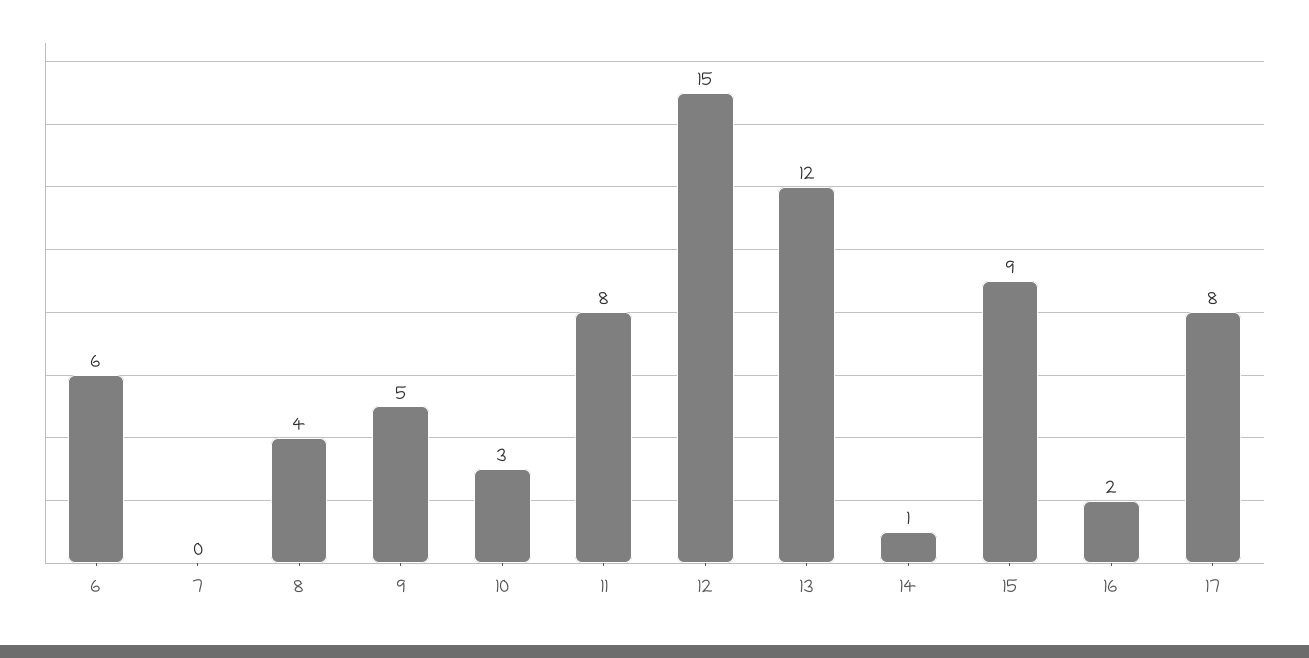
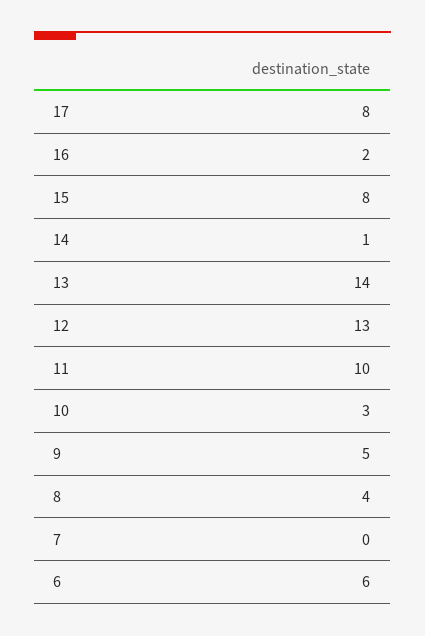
11: 8 -> 10
12: 15 -> 13
13: 12 -> 14
15: 9 -> 8

